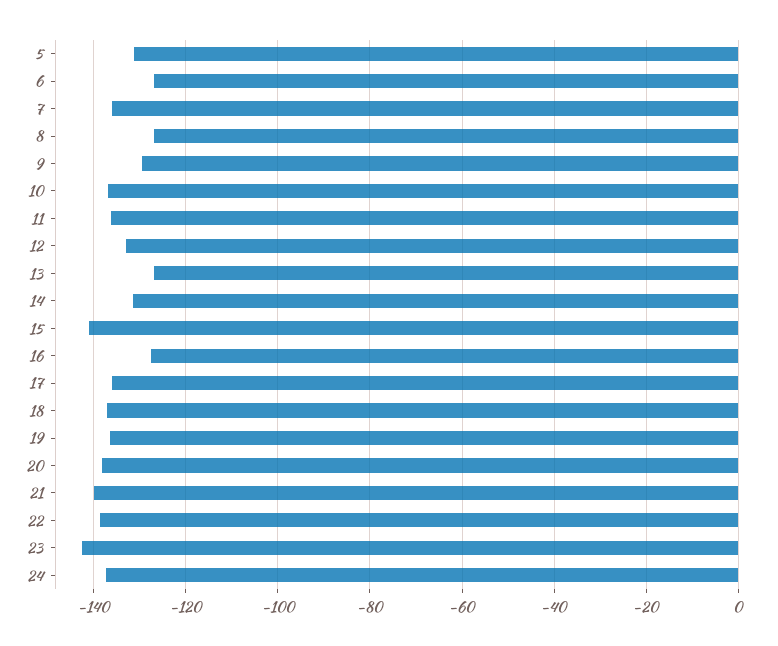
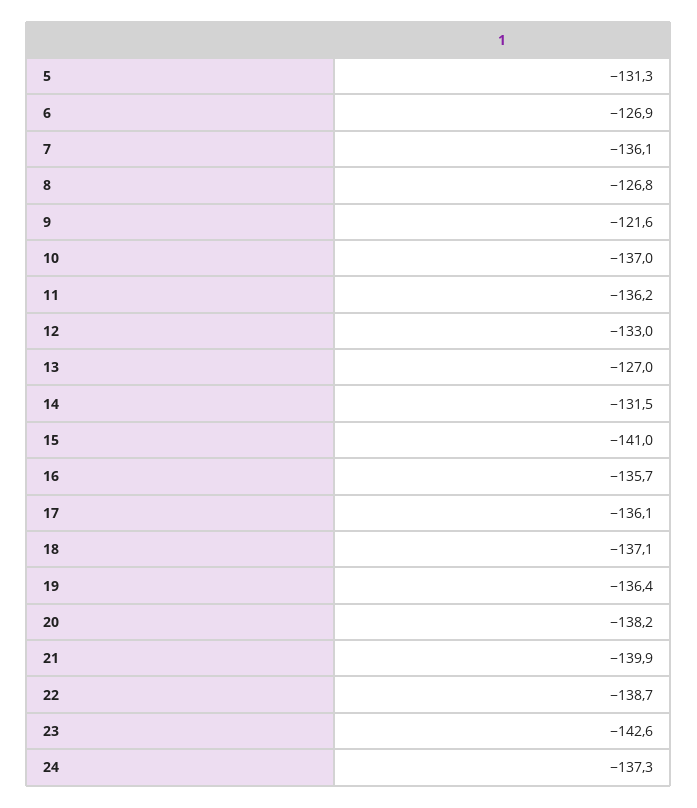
9: -130 -> -121.6
16: -128 -> -135.7

